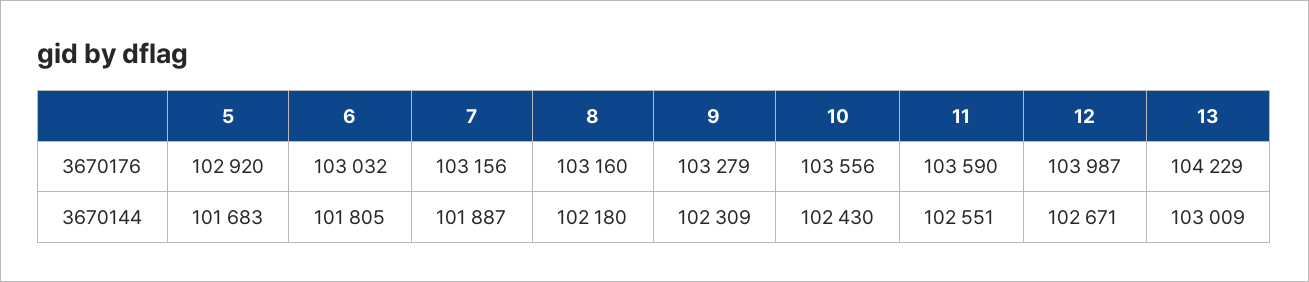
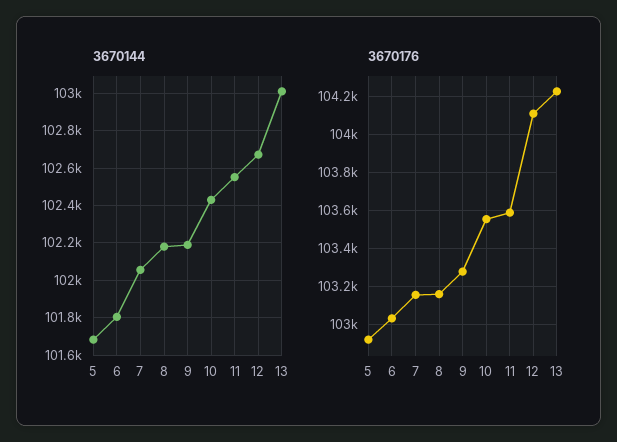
3670176, 12: 103987 -> 104100
3670144, 7: 101887 -> 102050
3670144, 9: 102309 -> 102200

